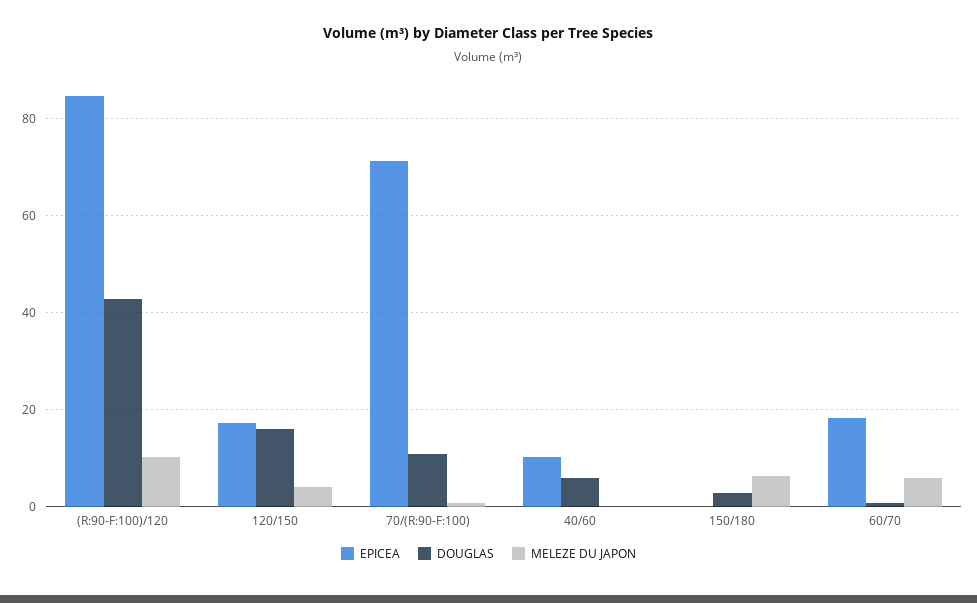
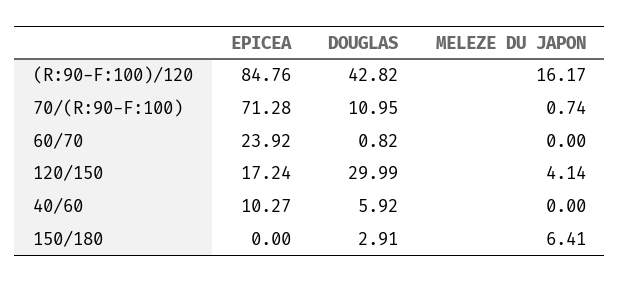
MELEZE DU JAPON, (R:90-F:100)/120: 10 -> 16.17
DOUGLAS, 120/150: 16 -> 29.99
EPICEA, 60/70: 18 -> 23.92
MELEZE DU JAPON, 60/70: 6 -> 0

